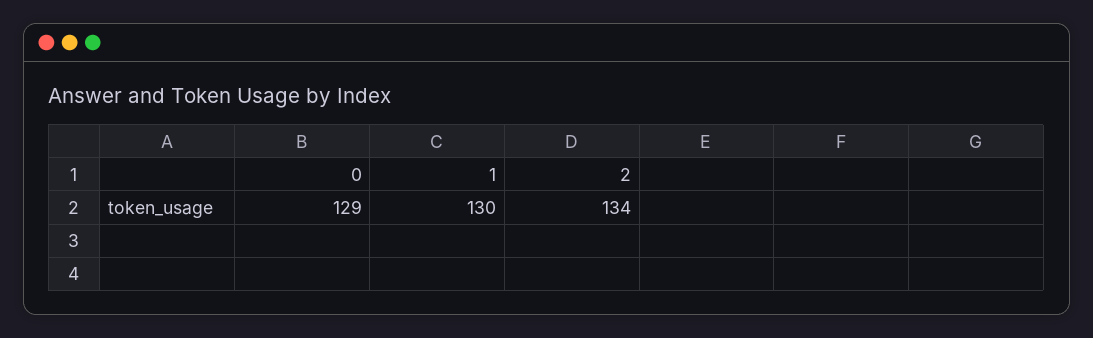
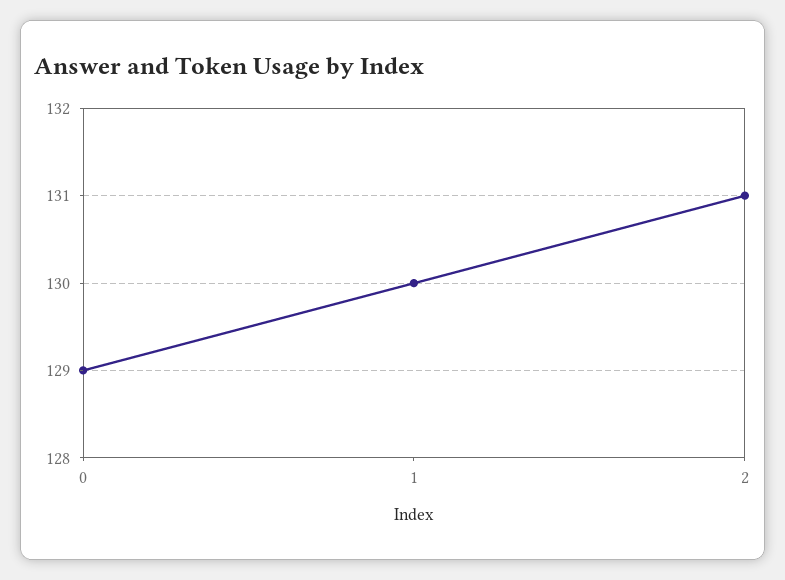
2: 134 -> 131

